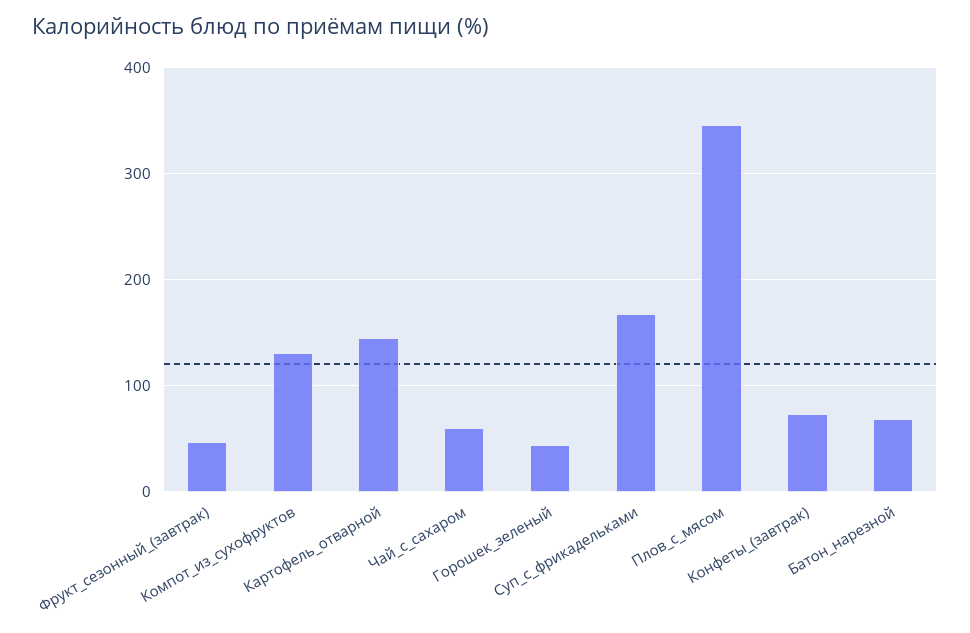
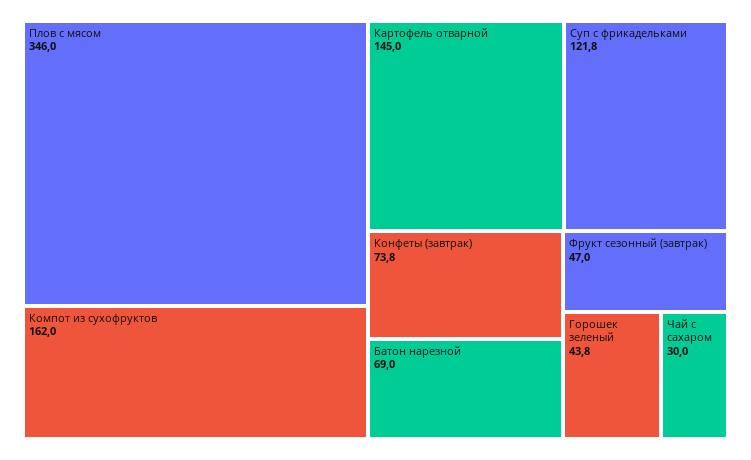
Компот_из_сухофруктов: 130 -> 162
Чай_с_сахаром: 60 -> 30
Суп_с_фрикадельками: 170 -> 121.8

